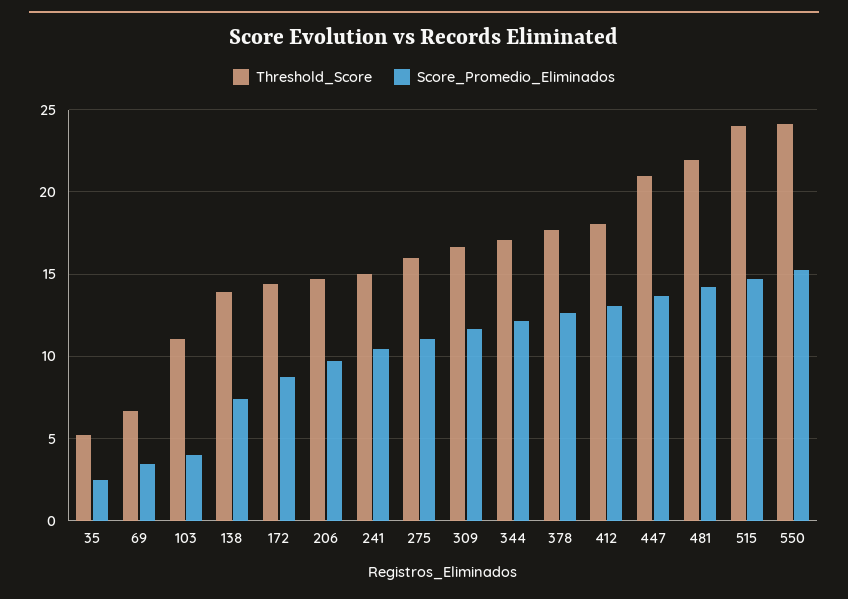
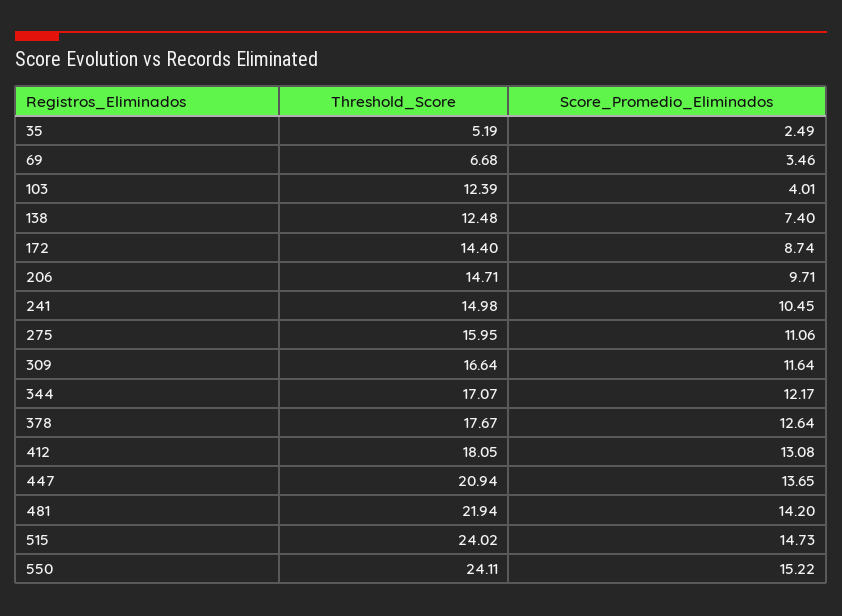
Threshold_Score, 103: 11 -> 12.39
Threshold_Score, 138: 14 -> 12.48

